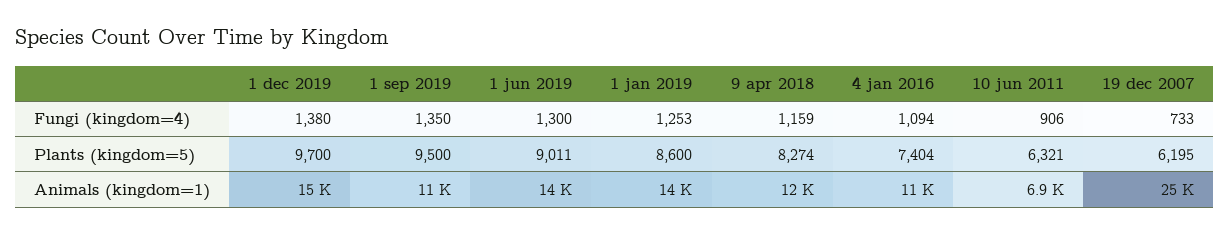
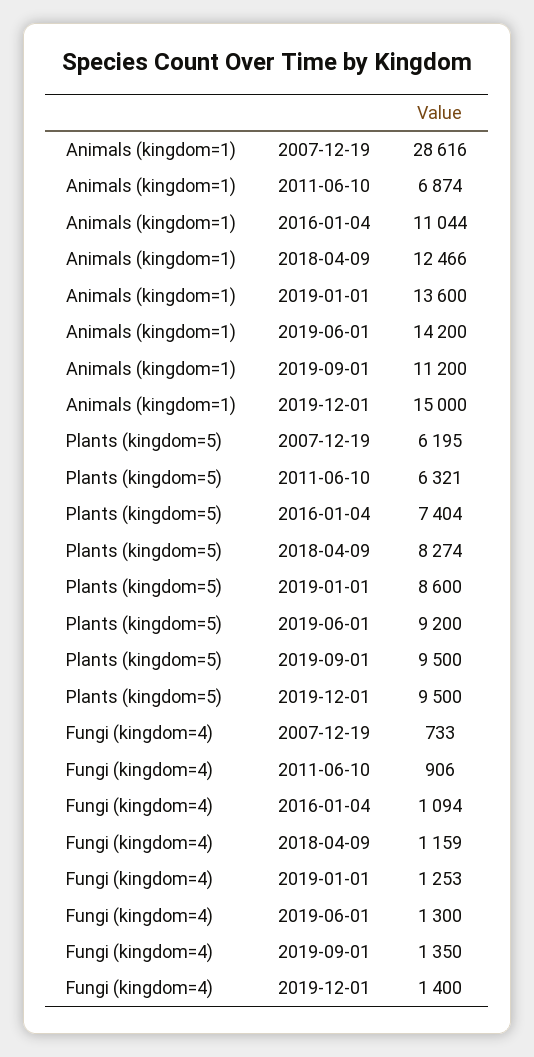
1 dec 2019, Fungi (kingdom=4): 1380 -> 1400
1 dec 2019, Plants (kingdom=5): 9700 -> 9500
1 jun 2019, Plants (kingdom=5): 9011 -> 9200
19 dec 2007, Animals (kingdom=1): 25000 -> 28616

